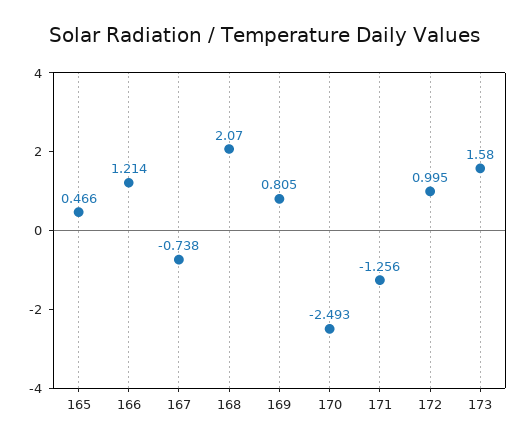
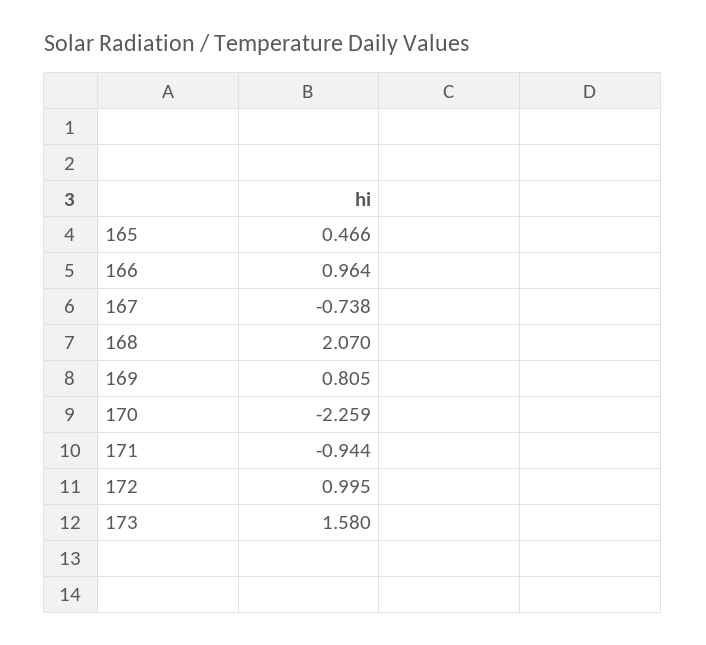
166: 1.214 -> 0.964
170: -2.493 -> -2.259
171: -1.256 -> -0.944

